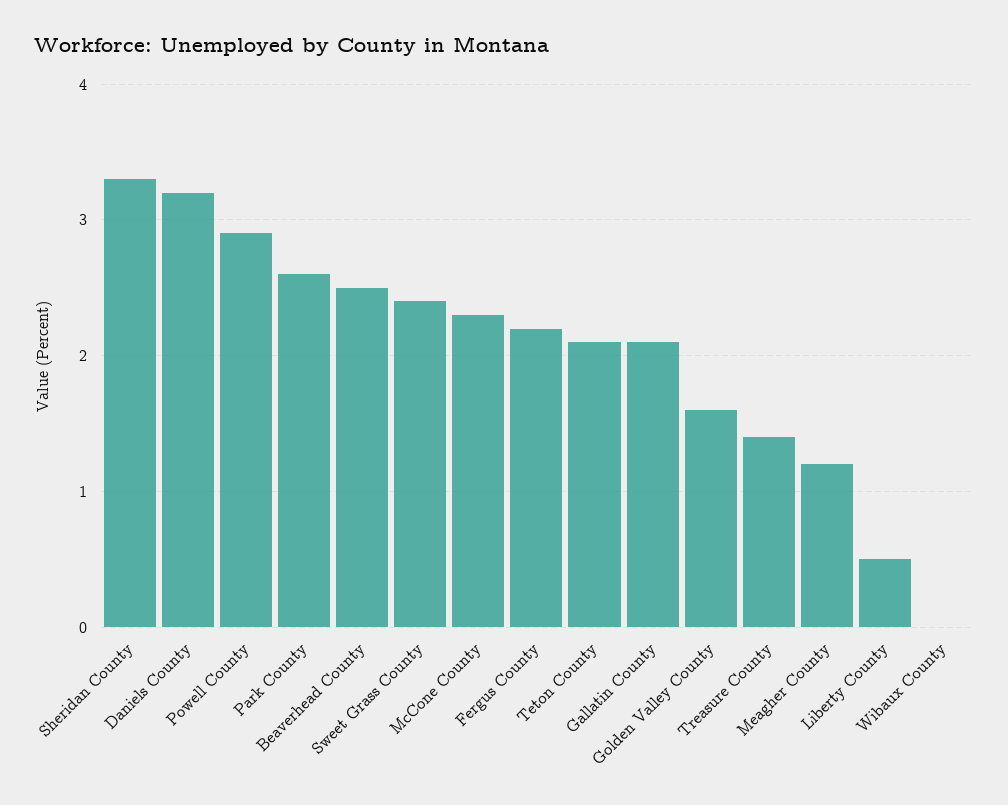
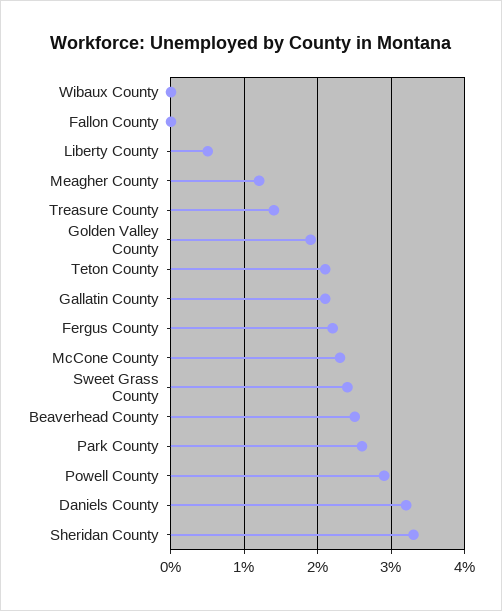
Golden Valley County: 1.6 -> 1.9
Fallon County: none -> 0

